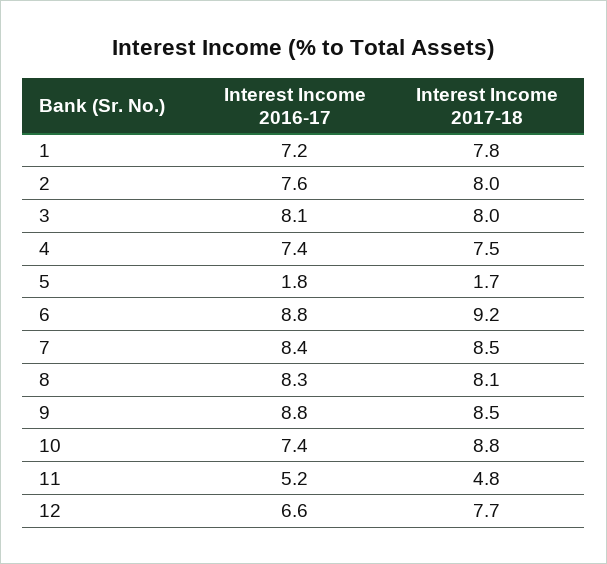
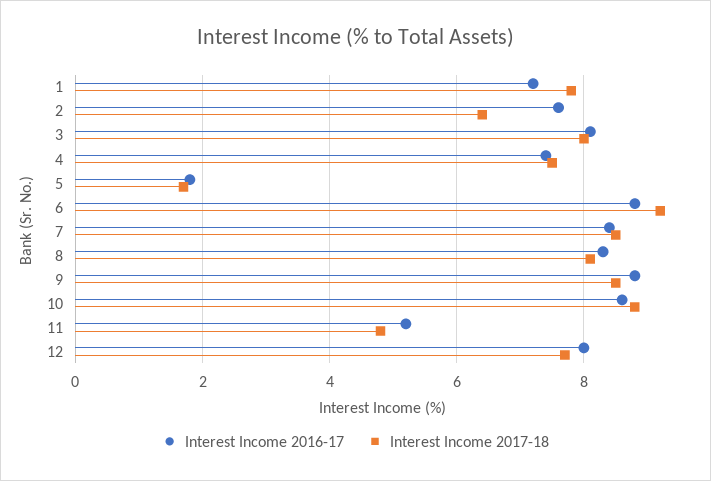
Interest Income 2017-18, 2: 8 -> 6.5
Interest Income 2016-17, 10: 7.4 -> 8.5
Interest Income 2016-17, 12: 6.6 -> 8

